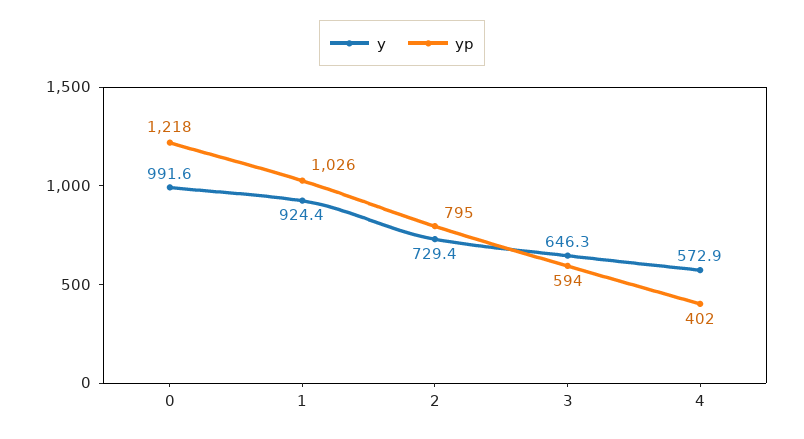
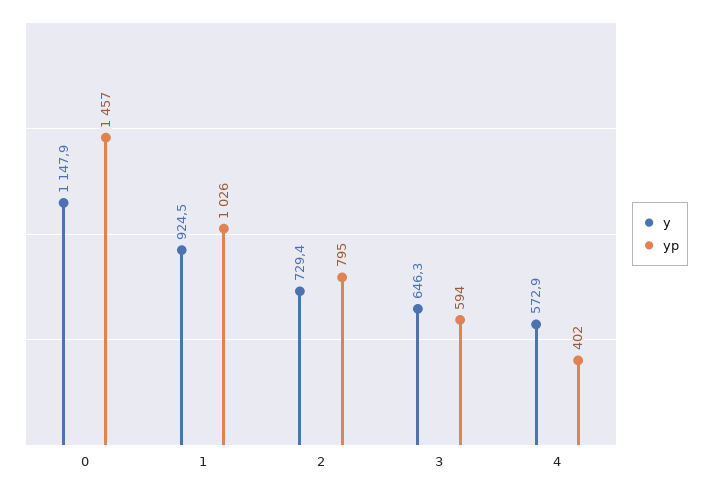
y, 0: 991.6 -> 1147.9
yp, 0: 1218 -> 1457
y, 1: 924.4 -> 924.5

